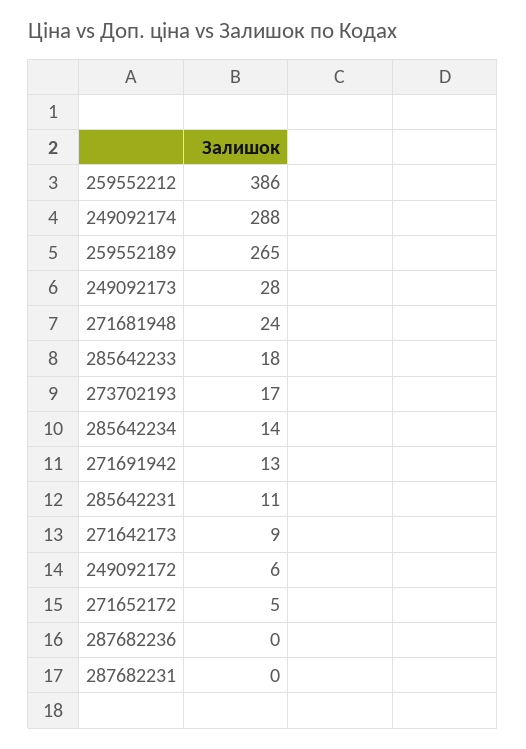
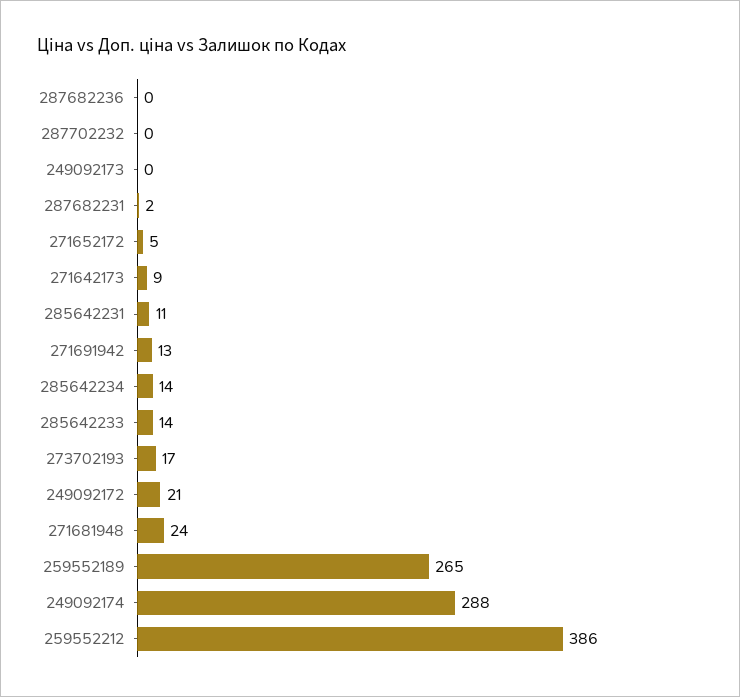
249092173: 28 -> 0
285642233: 18 -> 14
249092172: 6 -> 21
287682231: 0 -> 2
287702232: none -> 0

